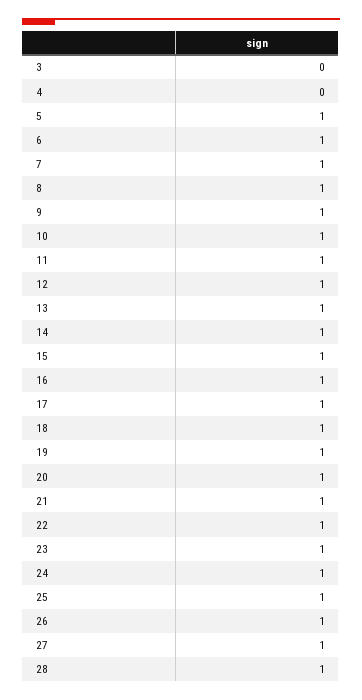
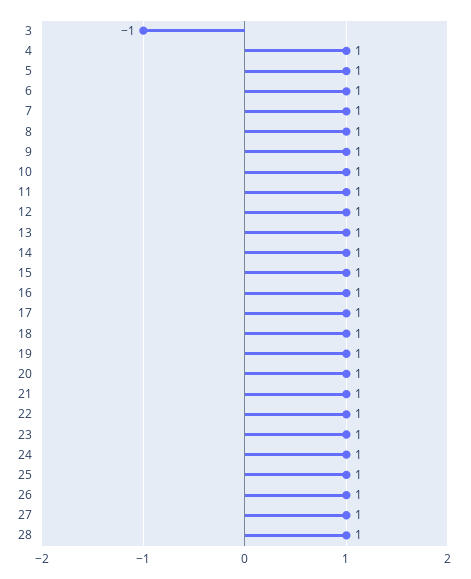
3: 0 -> -1
4: 0 -> 1

